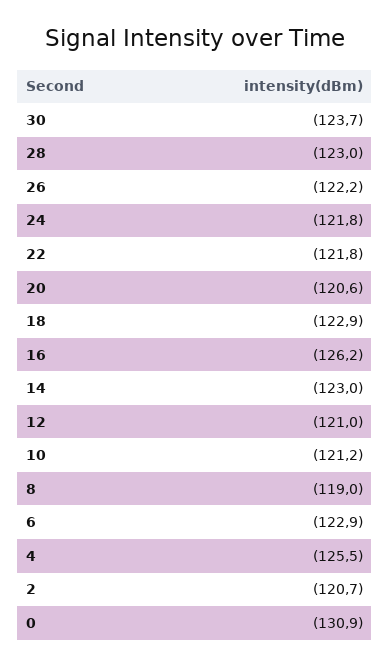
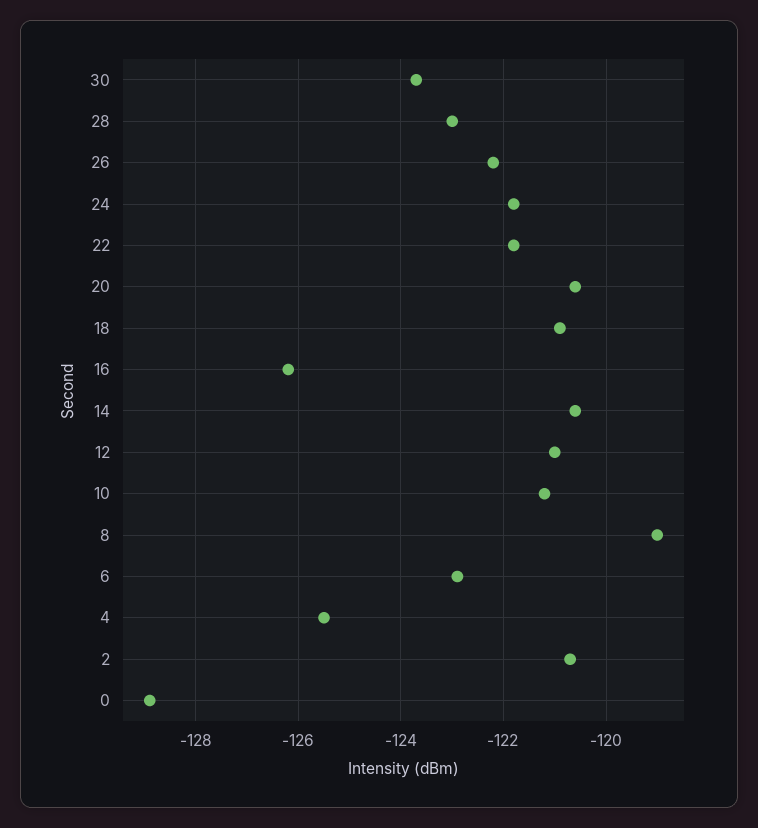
18: -122.9 -> -121
14: -123 -> -120.5
0: -130.9 -> -129

